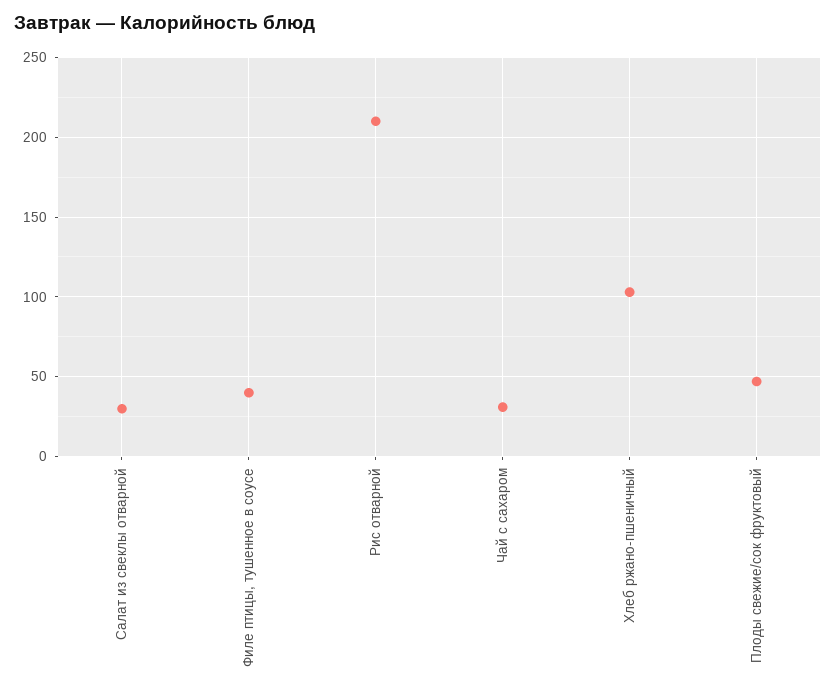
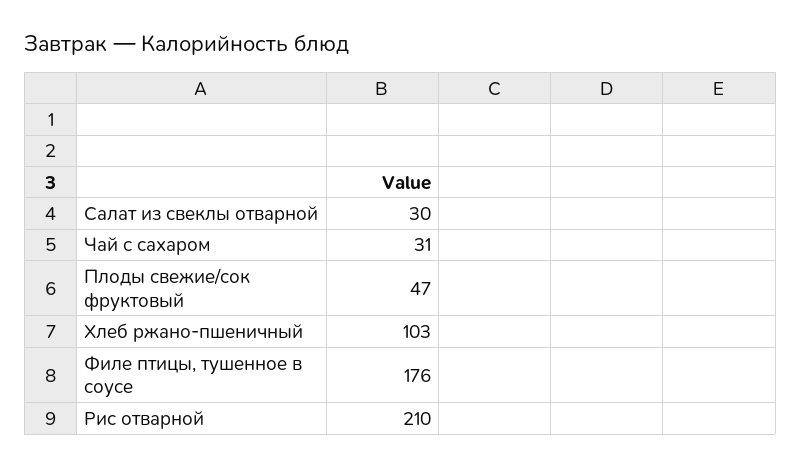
Филе птицы, тушенное в соусе: 40 -> 176

